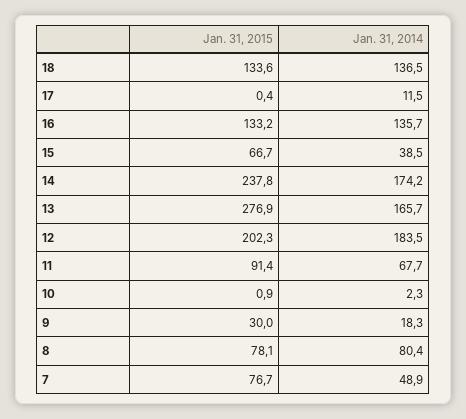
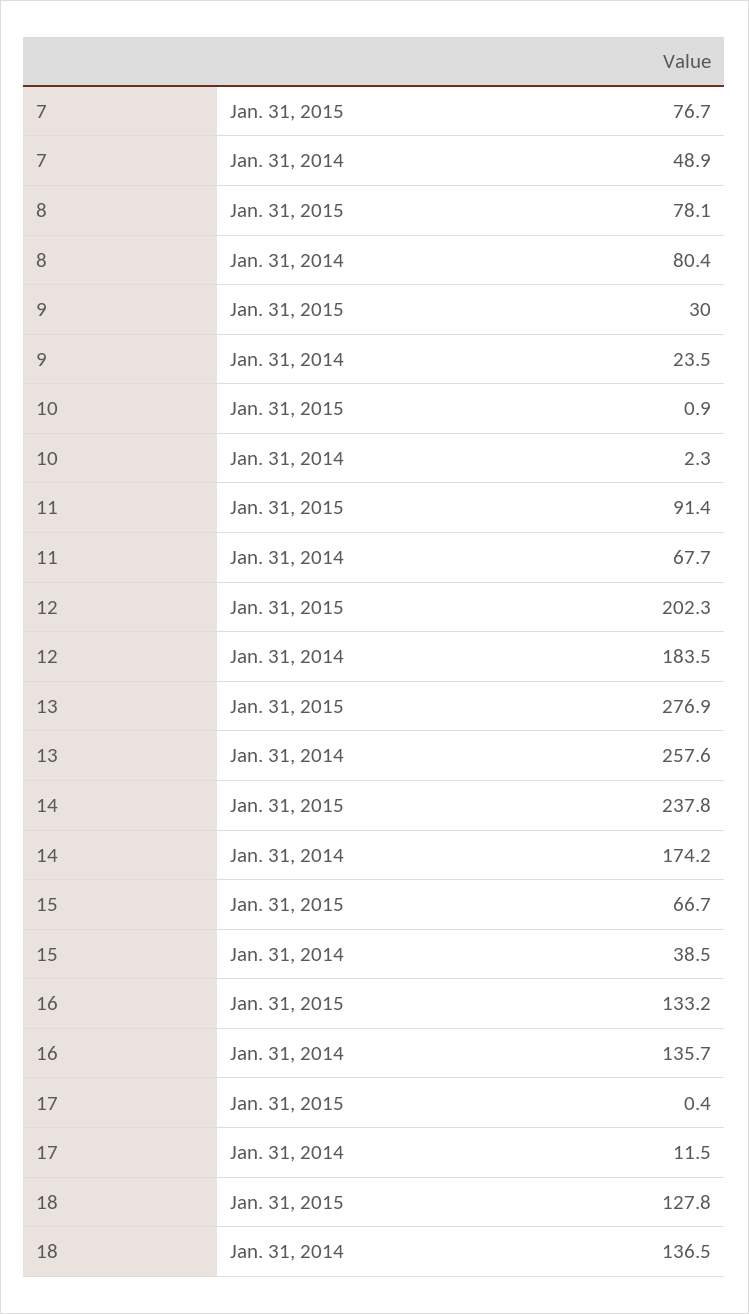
Jan. 31, 2015, 18: 133.6 -> 127.8
Jan. 31, 2014, 13: 165.7 -> 257.6
Jan. 31, 2014, 9: 18.3 -> 23.5

